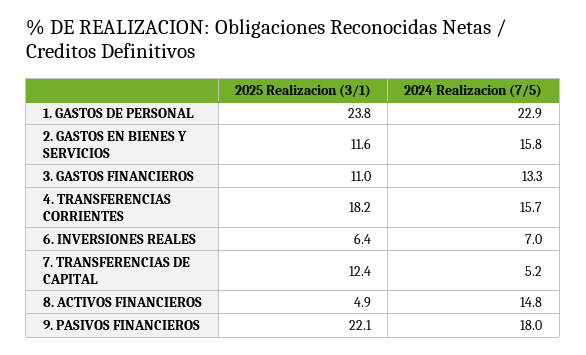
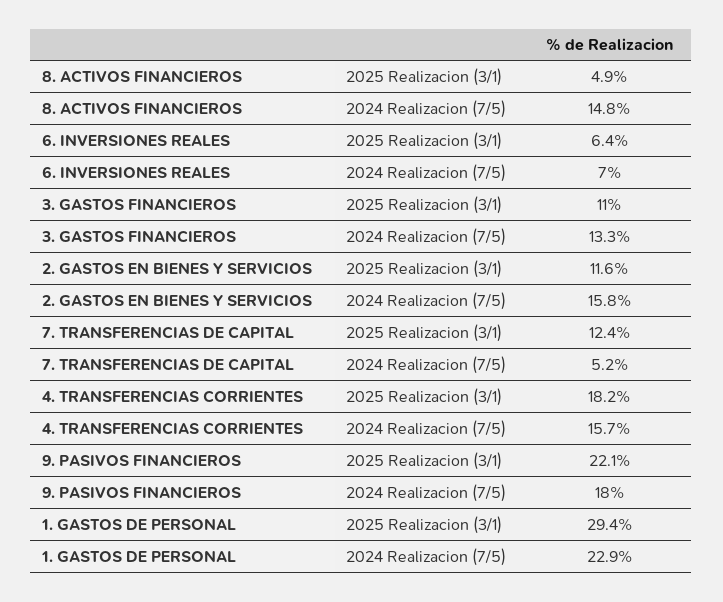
2025 Realizacion (3/1), 1. GASTOS DE PERSONAL: 23.8 -> 29.4

